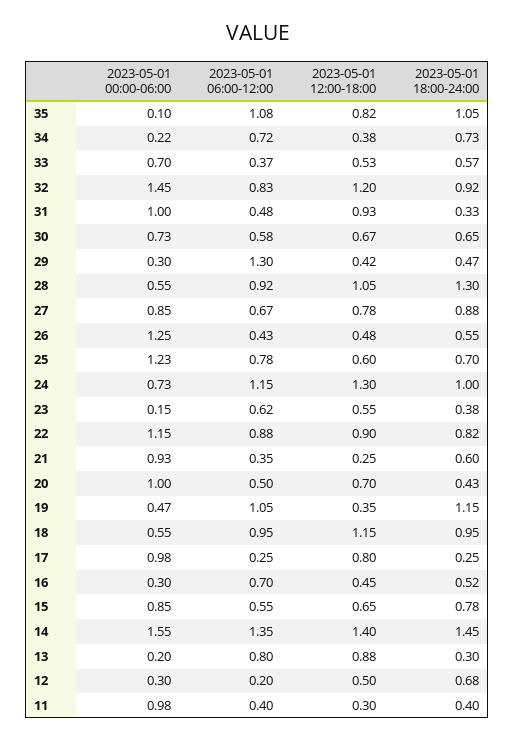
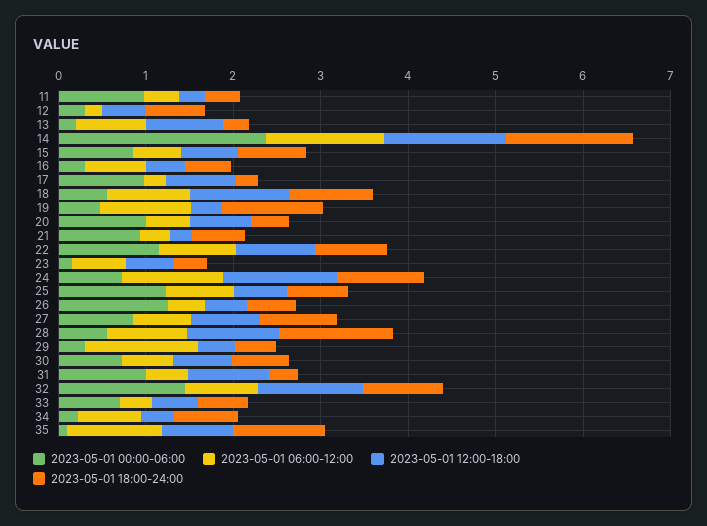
2023-05-01 00:00-06:00, 14: 1.55 -> 2.4

